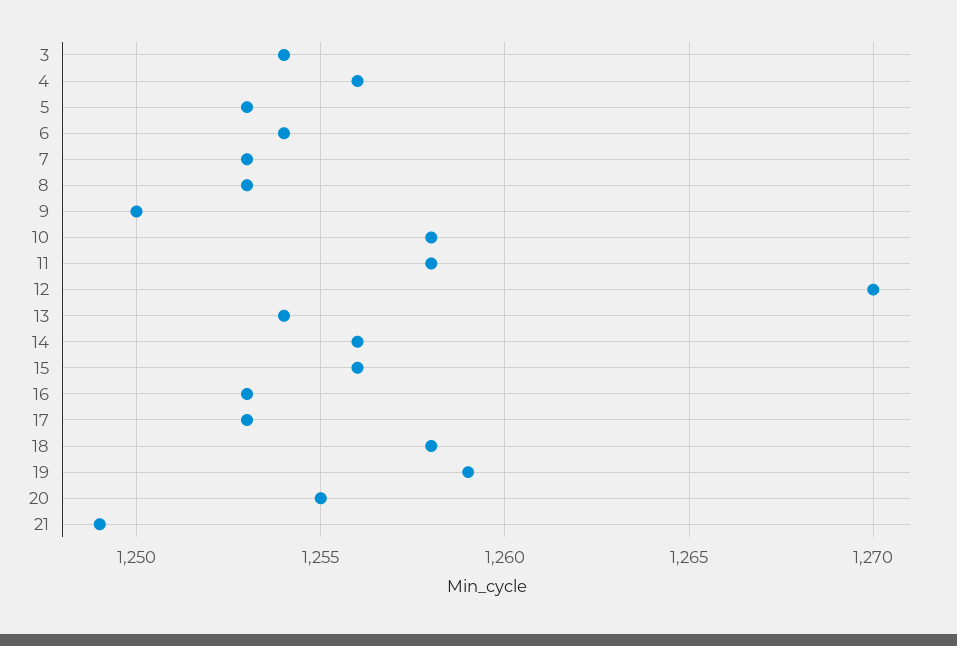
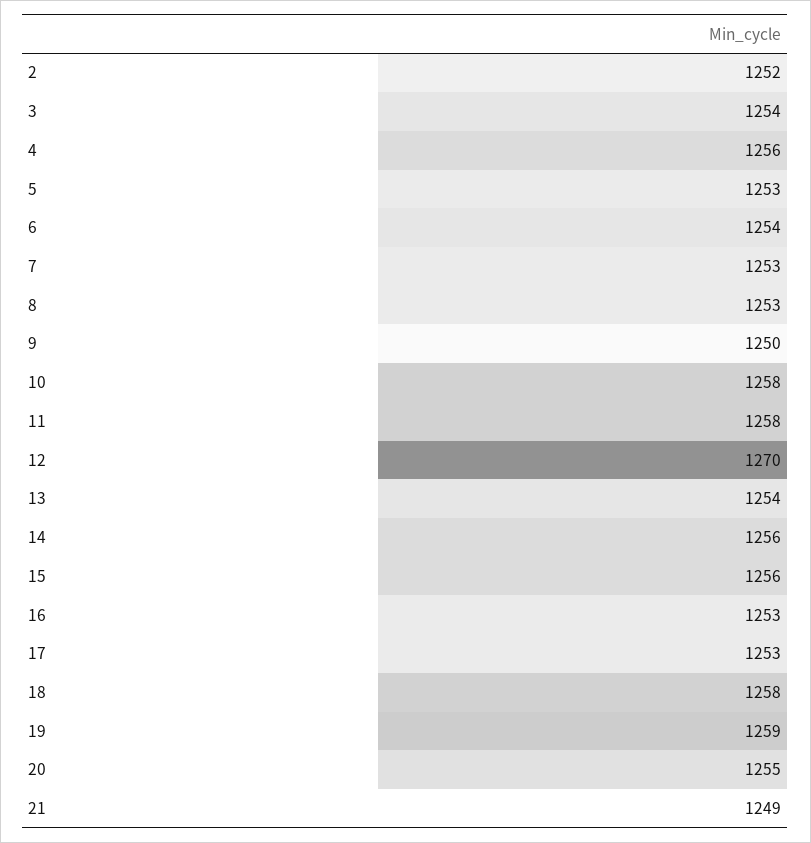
2: none -> 1252

